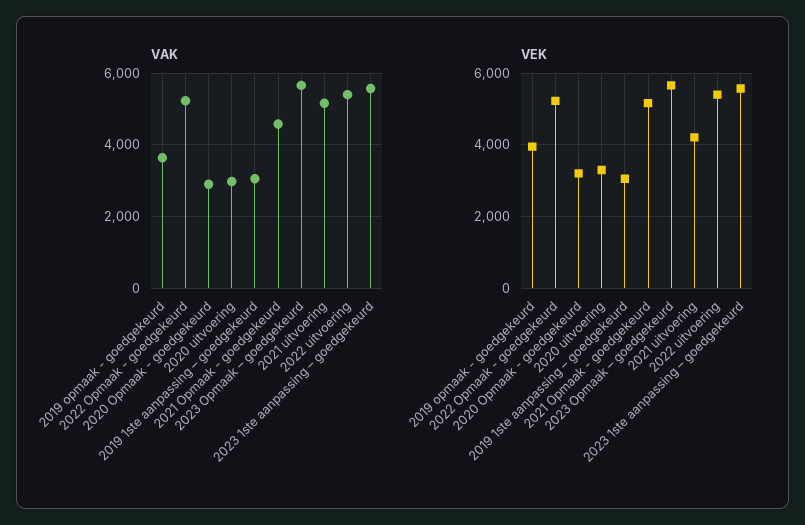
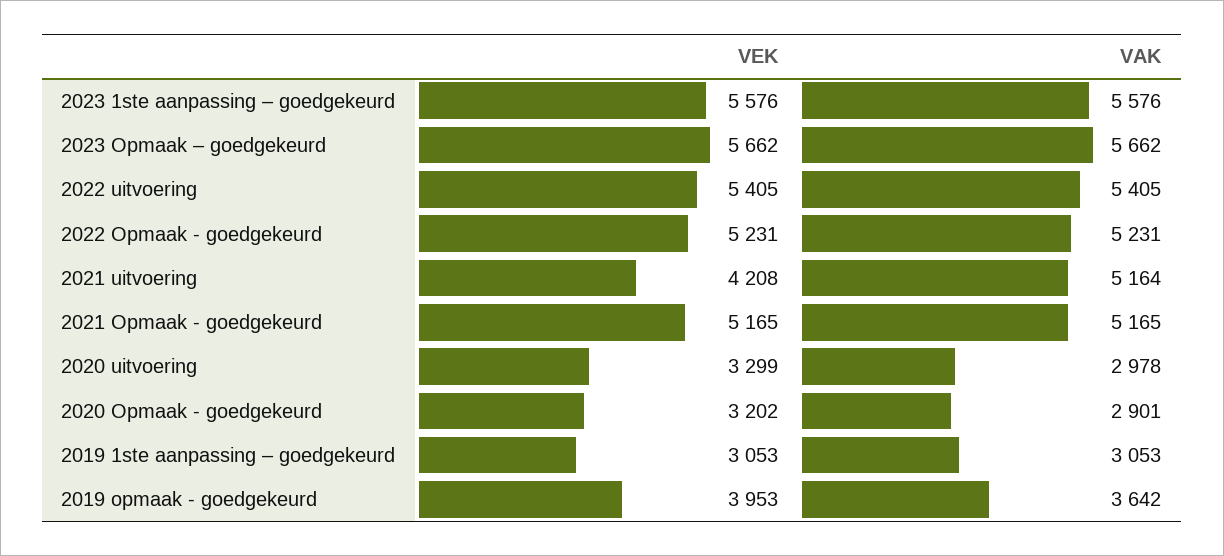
VAK, 2021 Opmaak - goedgekeurd: 4600 -> 5165

